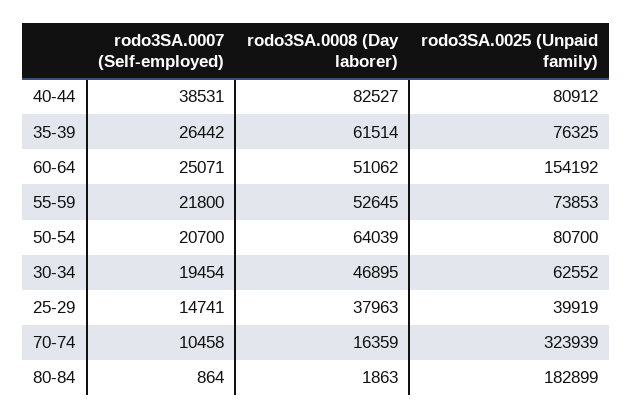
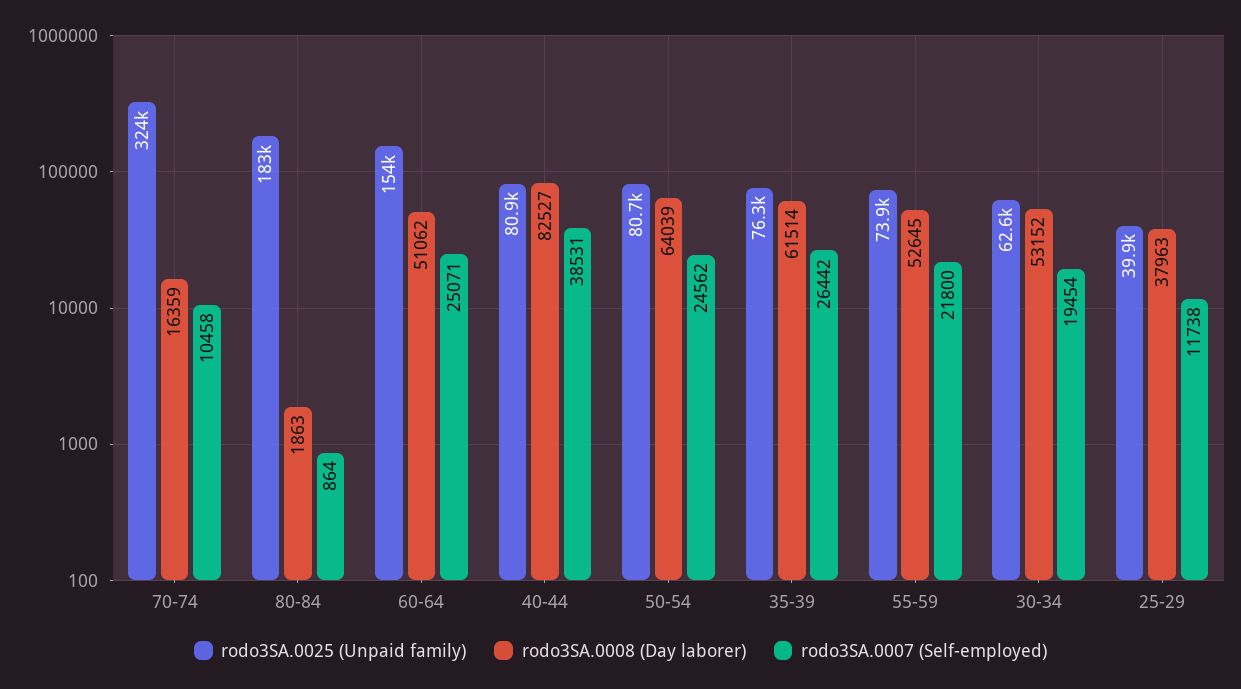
rodo3SA.0007 (Self-employed), 50-54: 20700 -> 24562
rodo3SA.0008 (Day laborer), 30-34: 46895 -> 53152
rodo3SA.0007 (Self-employed), 25-29: 14741 -> 11738

